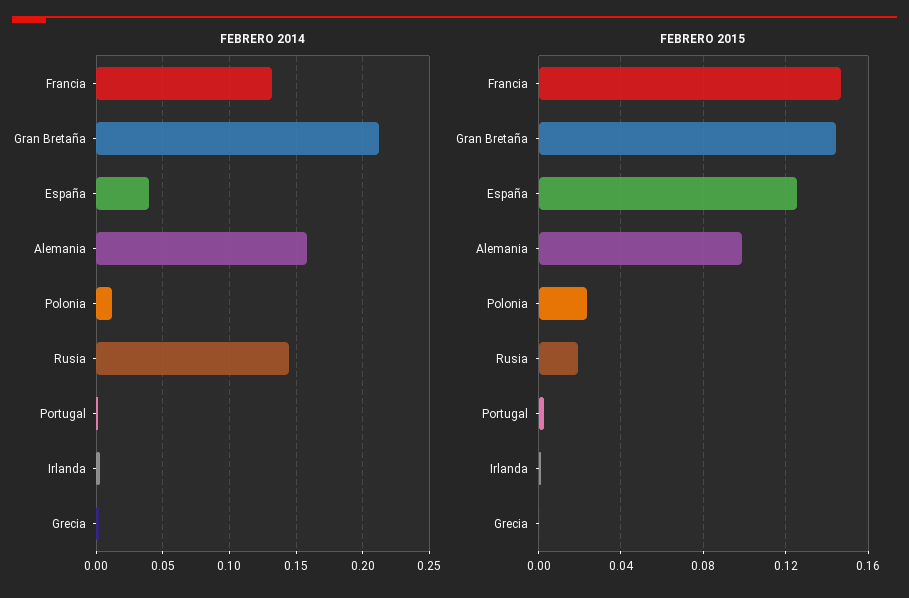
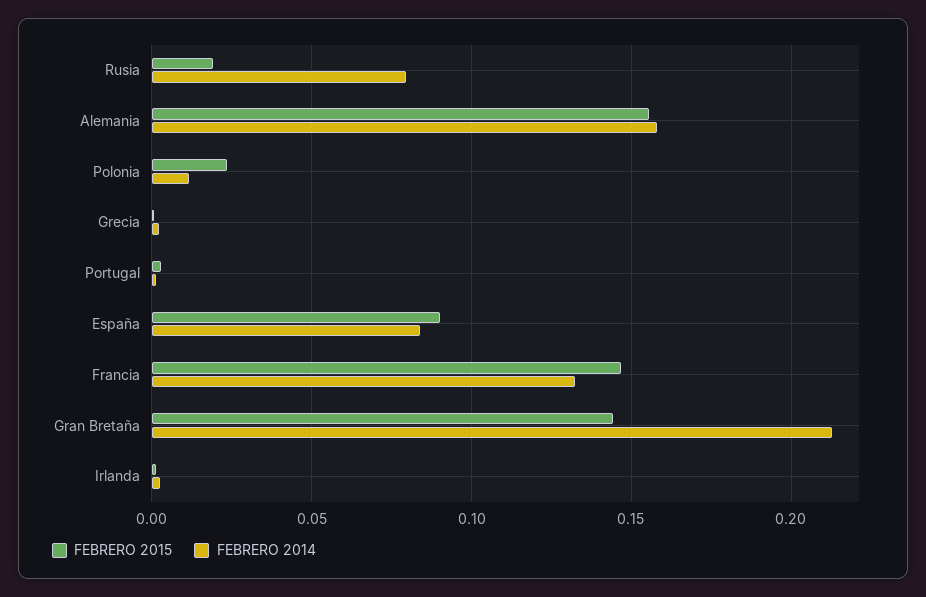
FEBRERO 2014, España: 0.04 -> 0.085
FEBRERO 2014, Rusia: 0.145 -> 0.08
FEBRERO 2015, España: 0.125 -> 0.09
FEBRERO 2015, Alemania: 0.1 -> 0.155

